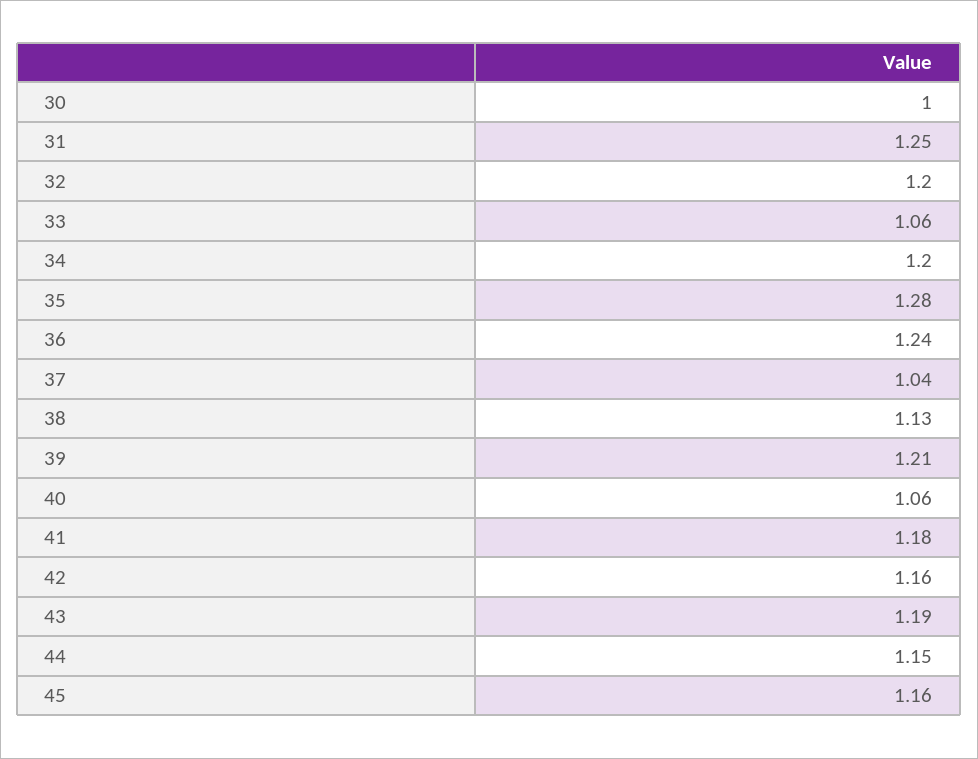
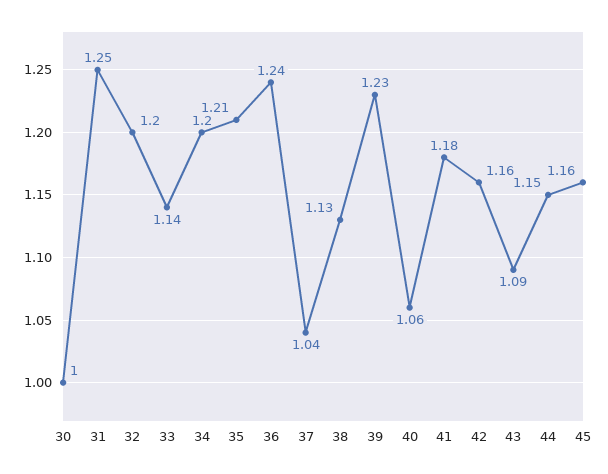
33: 1.06 -> 1.14
35: 1.28 -> 1.21
39: 1.21 -> 1.23
43: 1.19 -> 1.09

